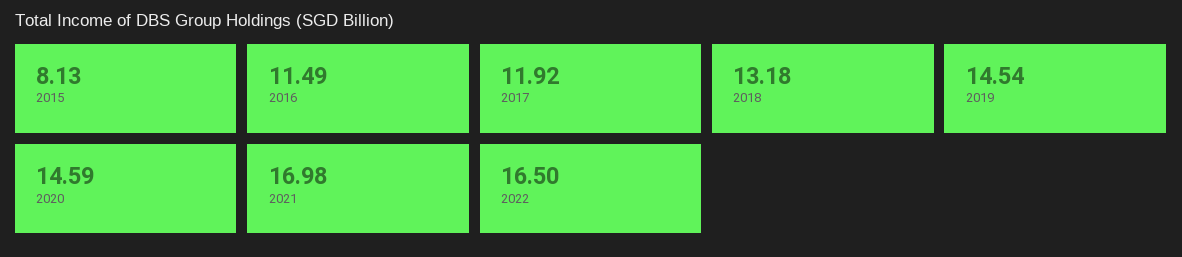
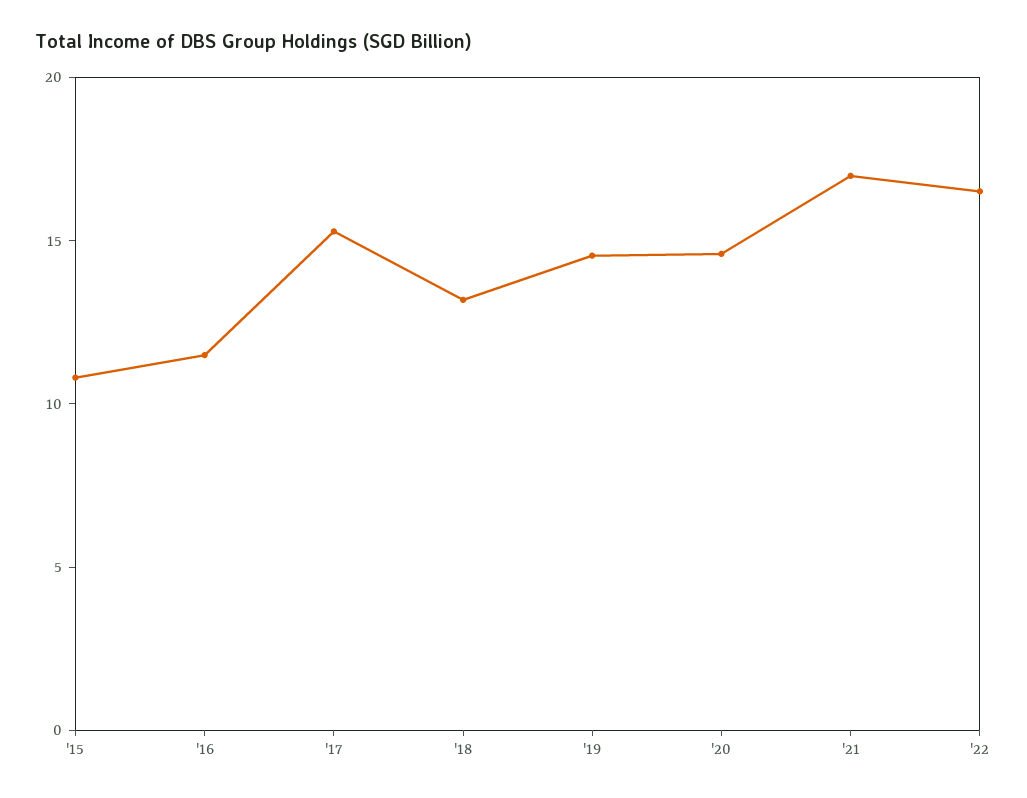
2015: 8.13 -> 11
2017: 11.92 -> 15

